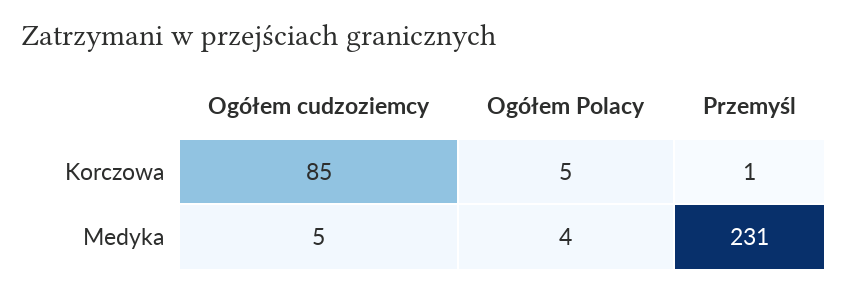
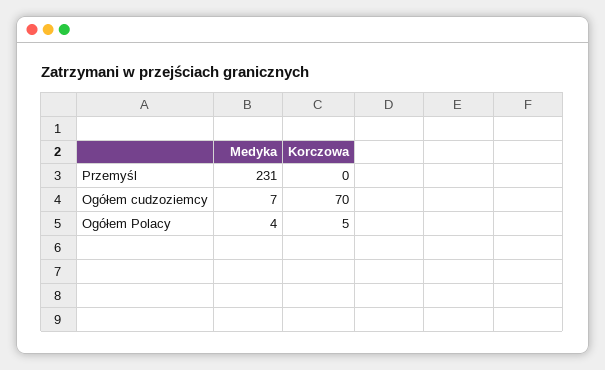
Ogółem cudzoziemcy, Korczowa: 85 -> 70
Przemyśl, Korczowa: 1 -> 0
Ogółem cudzoziemcy, Medyka: 5 -> 7

